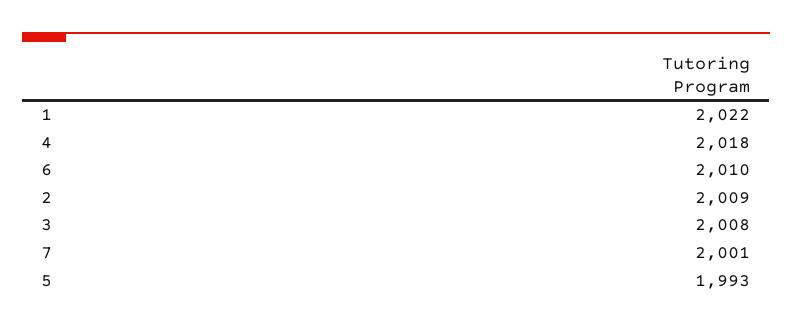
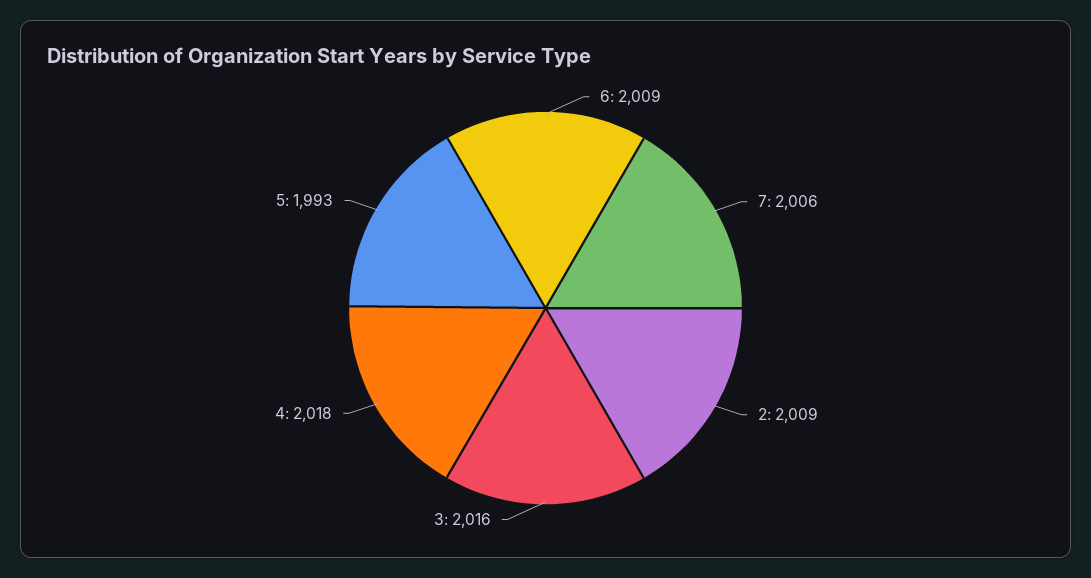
1: 2022 -> none
6: 2010 -> 2009
3: 2008 -> 2016
7: 2001 -> 2006

